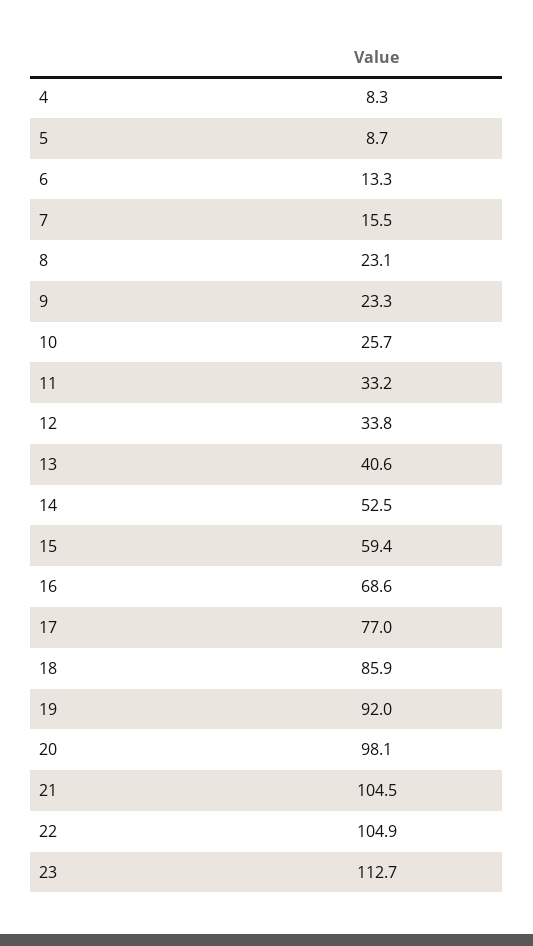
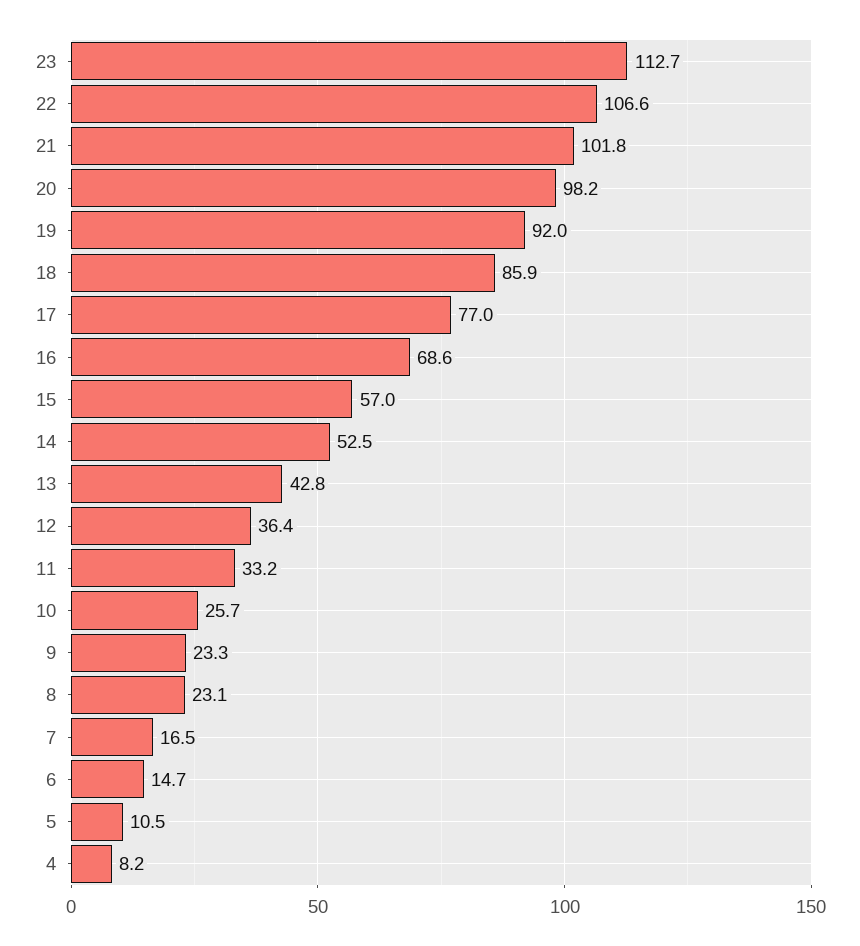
4: 8.3 -> 8.2
5: 8.7 -> 10.5
6: 13.3 -> 14.7
7: 15.5 -> 16.5
12: 33.8 -> 36.4
13: 40.6 -> 42.8
15: 59.4 -> 57
20: 98.1 -> 98.2
21: 104.5 -> 101.8
22: 104.9 -> 106.6

